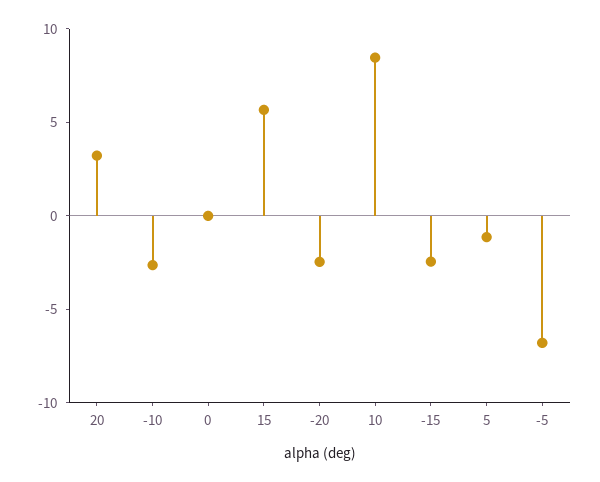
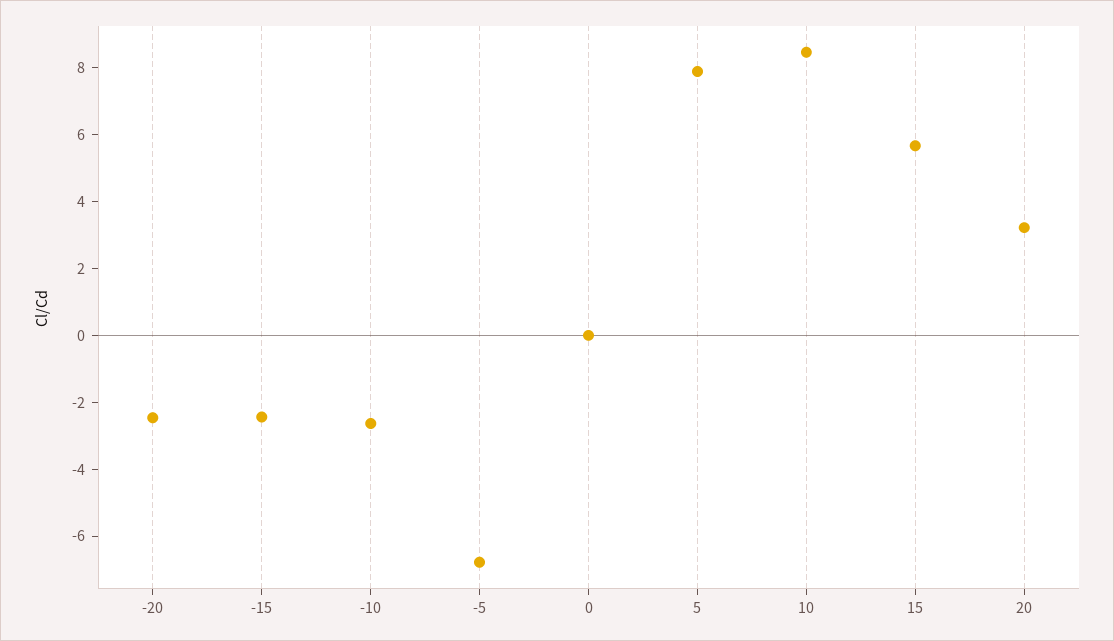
5: -1 -> 8

